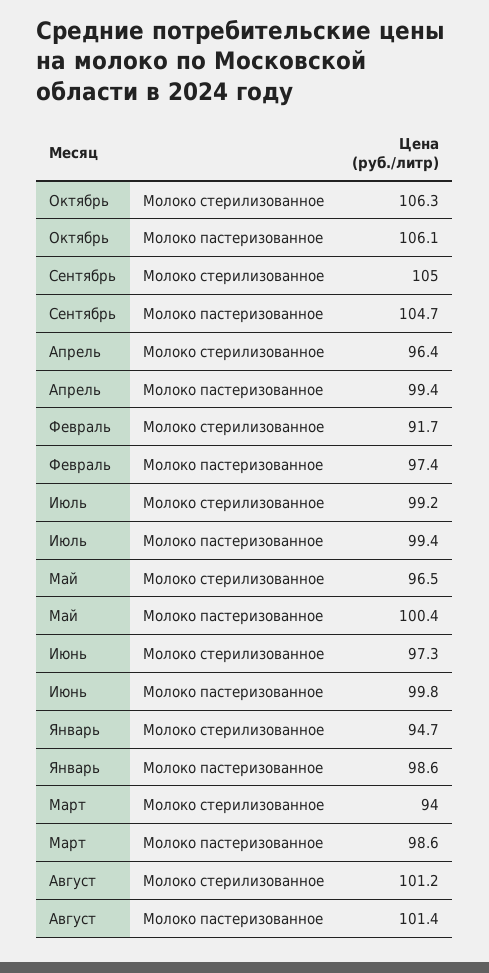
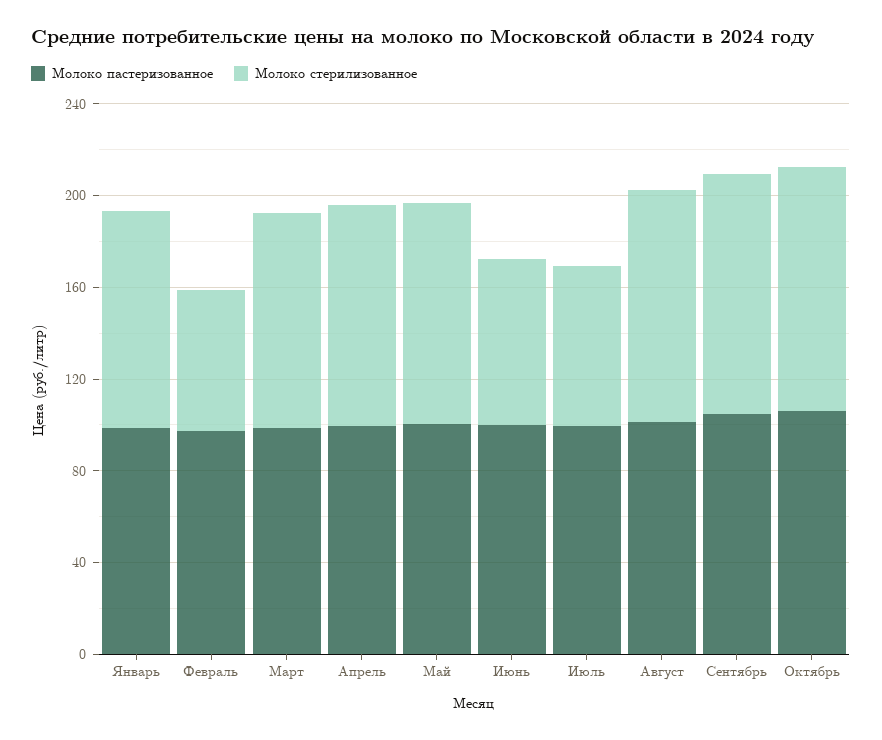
Молоко стерилизованное, Февраль: 91.7 -> 60
Молоко стерилизованное, Июль: 99.2 -> 70
Молоко стерилизованное, Июнь: 97.3 -> 70

